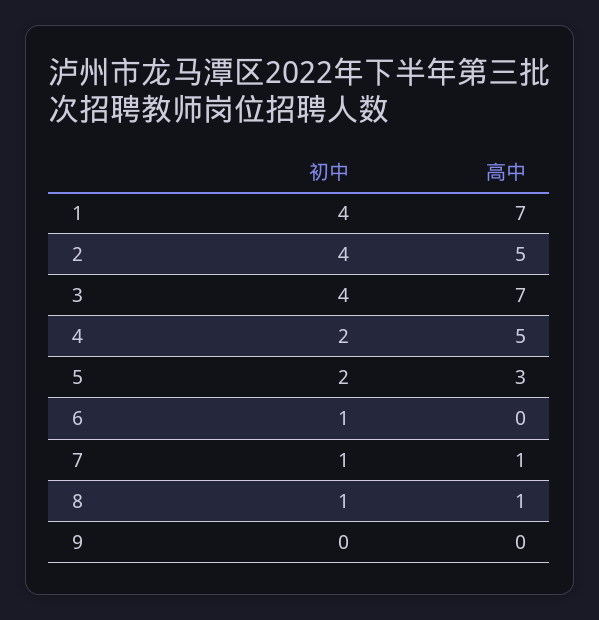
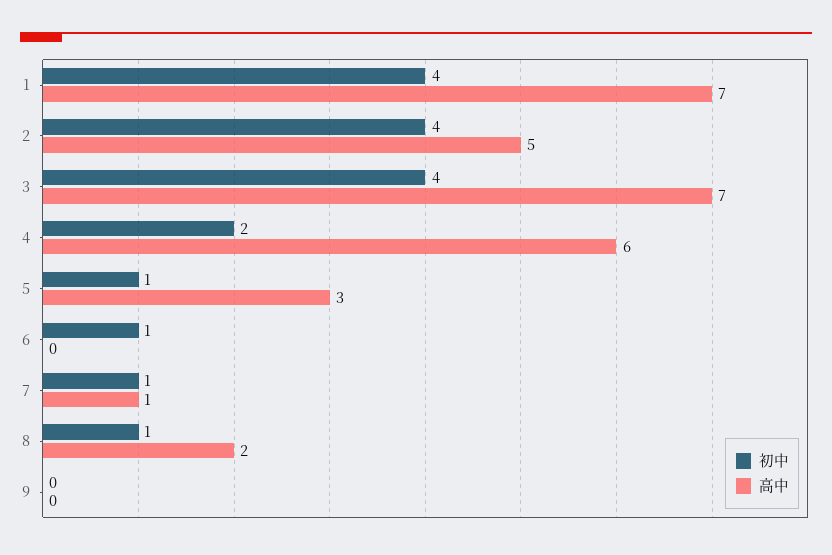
高中, 4: 5 -> 6
初中, 5: 2 -> 1
高中, 8: 1 -> 2

